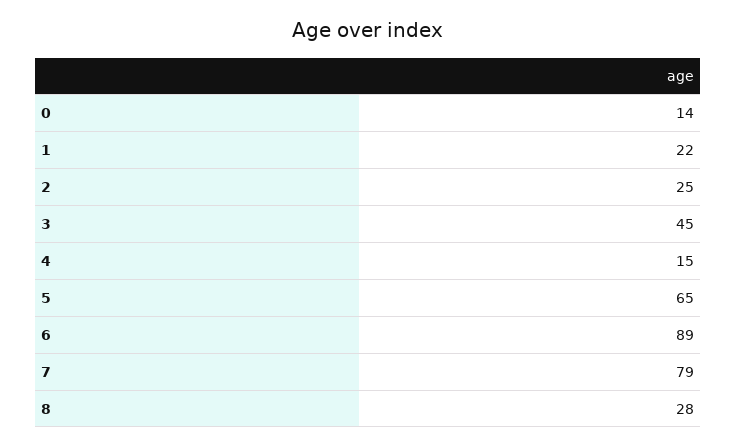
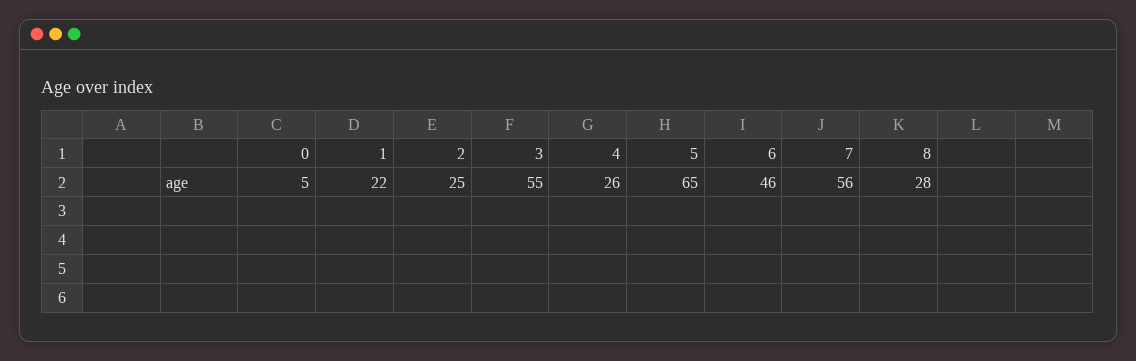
0: 14 -> 5
3: 45 -> 55
4: 15 -> 26
6: 89 -> 46
7: 79 -> 56

